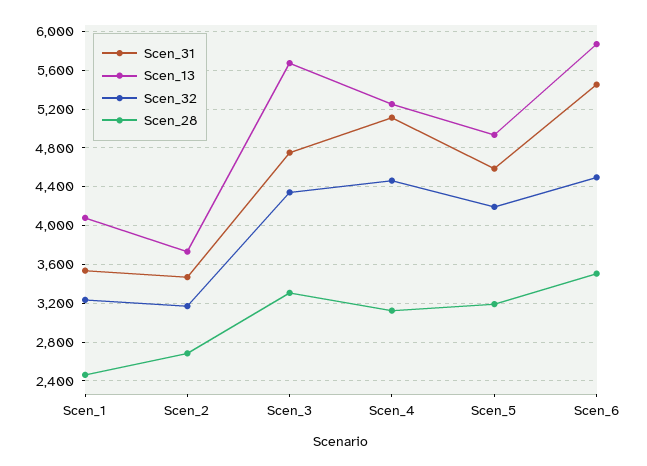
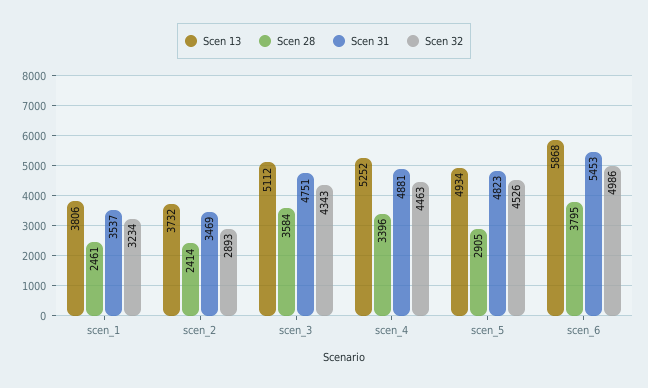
Scen_13, Scen_1: 4100 -> 3806
Scen_32, Scen_2: 3200 -> 2893
Scen_28, Scen_2: 2700 -> 2414
Scen_13, Scen_3: 5700 -> 5112
Scen_28, Scen_3: 3300 -> 3584
Scen_31, Scen_4: 5100 -> 4881
Scen_28, Scen_4: 3100 -> 3396
Scen_31, Scen_5: 4600 -> 4823
Scen_32, Scen_5: 4200 -> 4526
Scen_28, Scen_5: 3200 -> 2905
Scen_32, Scen_6: 4500 -> 4986
Scen_28, Scen_6: 3500 -> 3795

